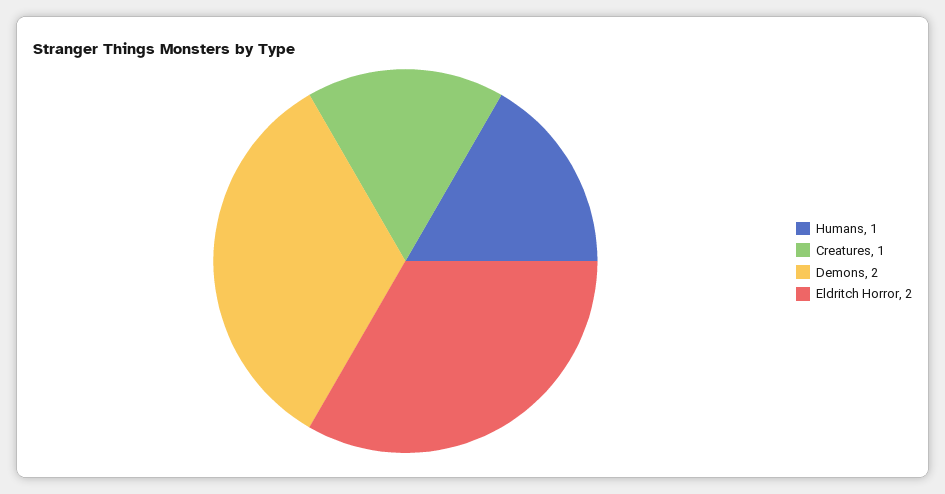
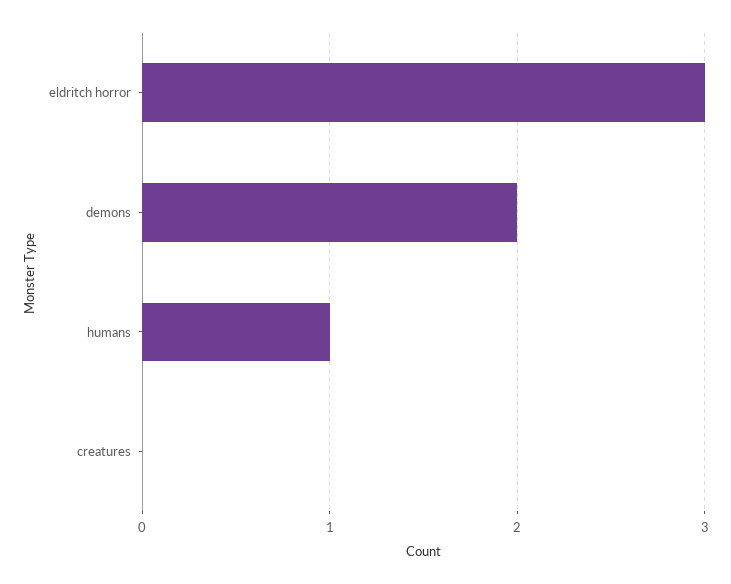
Creatures: 1 -> 0
Eldritch Horror: 2 -> 3

